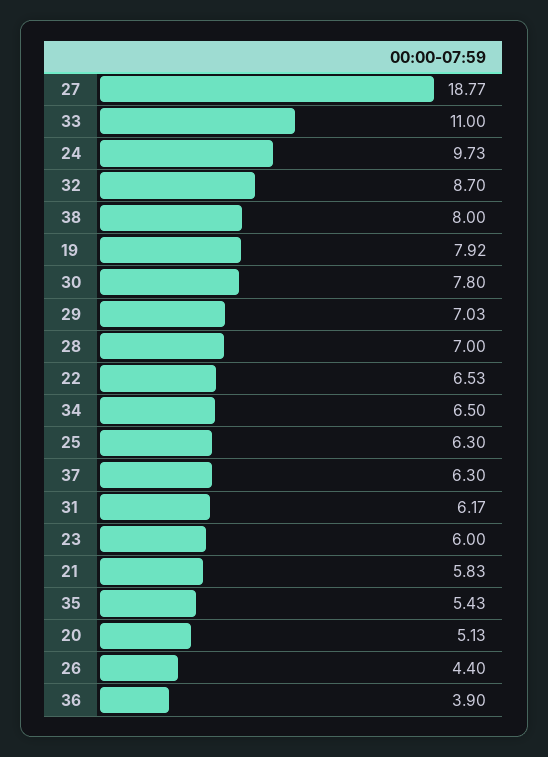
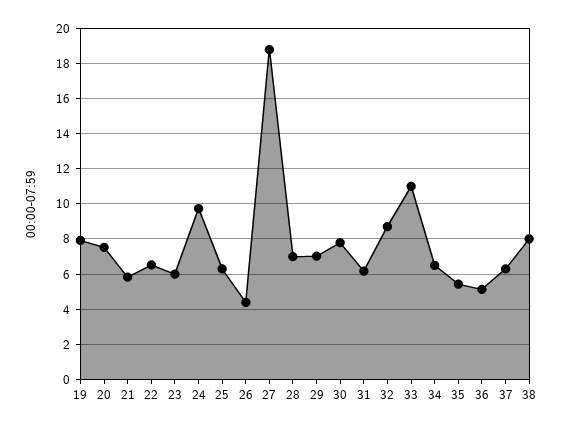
20: 5.13 -> 7.5
36: 3.9 -> 5

